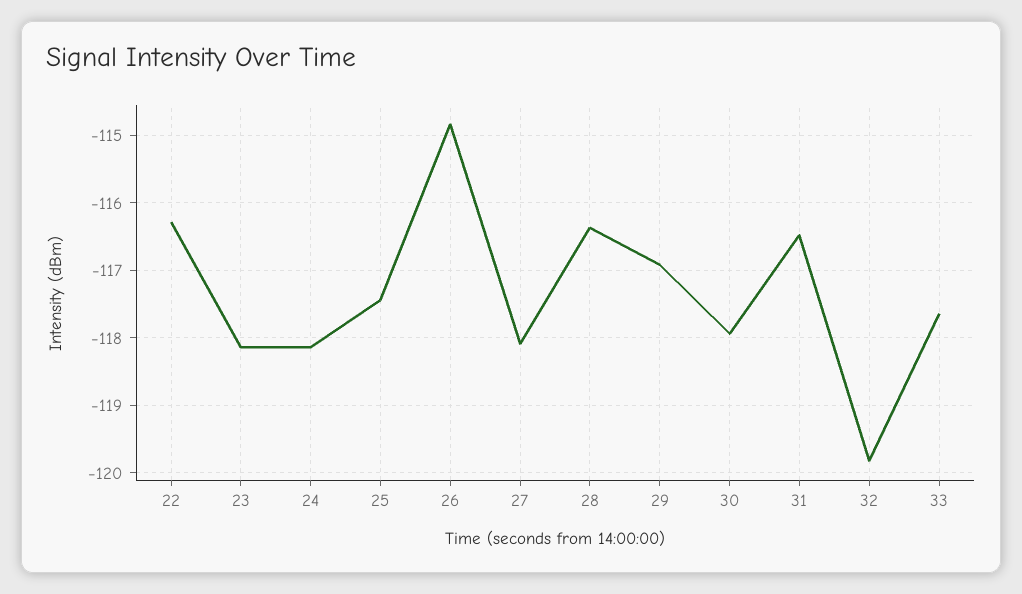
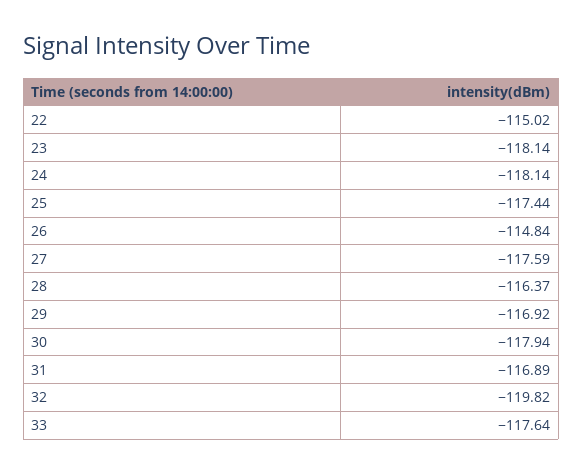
22: -116.3 -> -115.02
27: -118.1 -> -117.59
31: -116.5 -> -116.89

